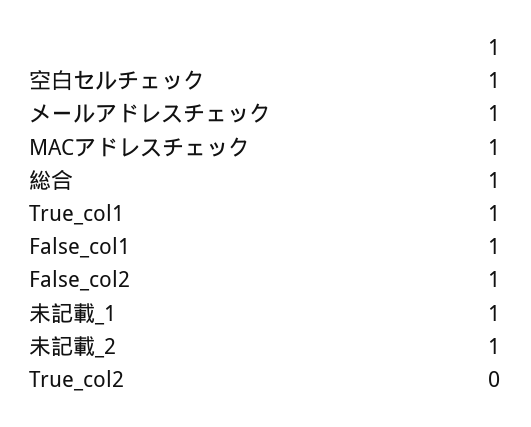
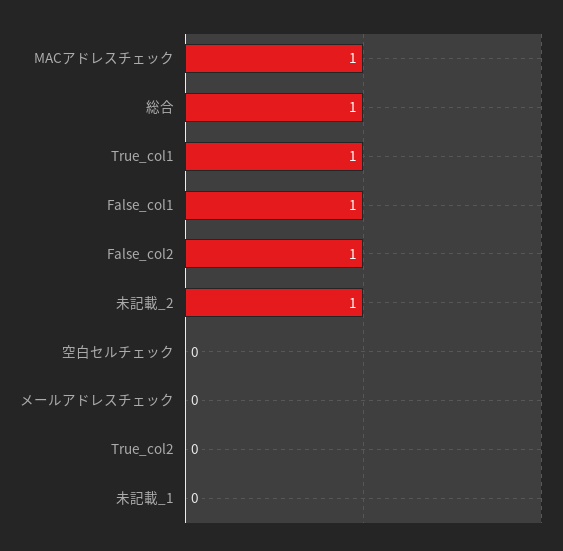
空白セルチェック: 1 -> 0
メールアドレスチェック: 1 -> 0
未記載_1: 1 -> 0

